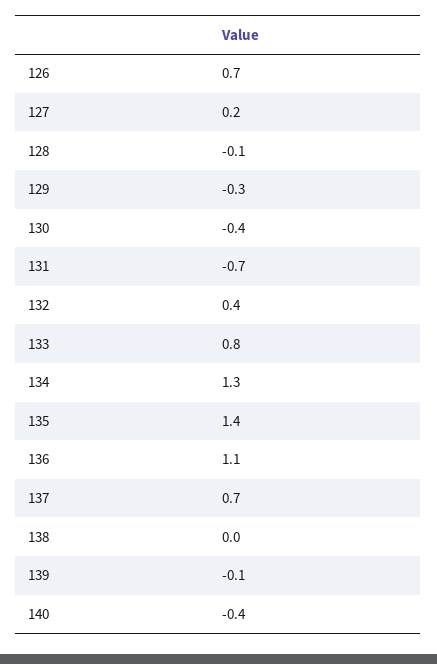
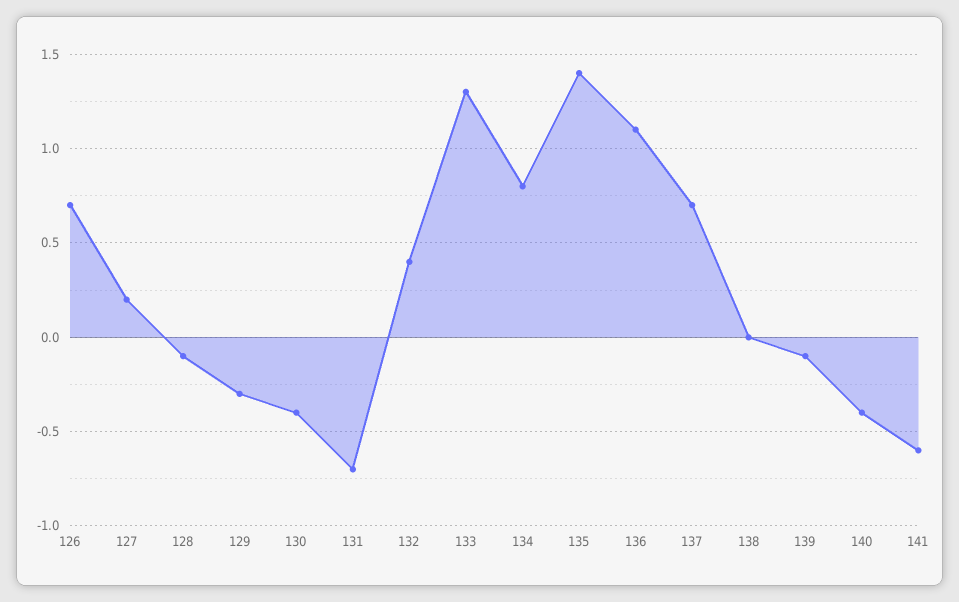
133: 0.8 -> 1.3
134: 1.3 -> 0.8
141: none -> -0.6

